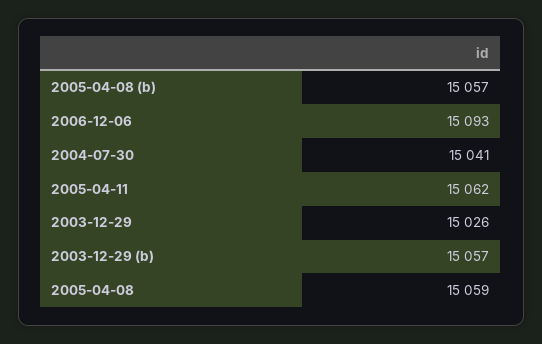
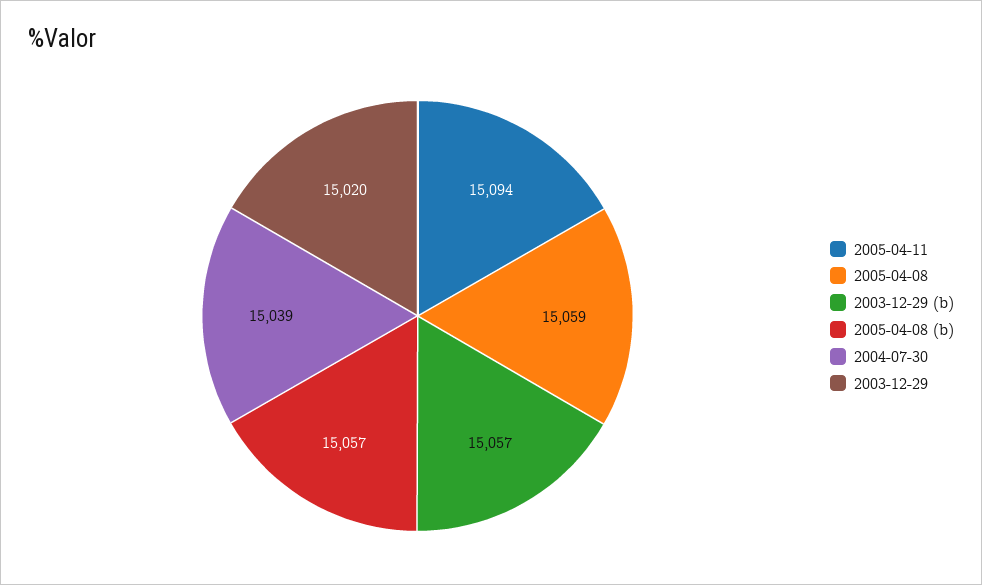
2006-12-06: 15093 -> none
2004-07-30: 15041 -> 15039
2005-04-11: 15062 -> 15094
2003-12-29: 15026 -> 15020

